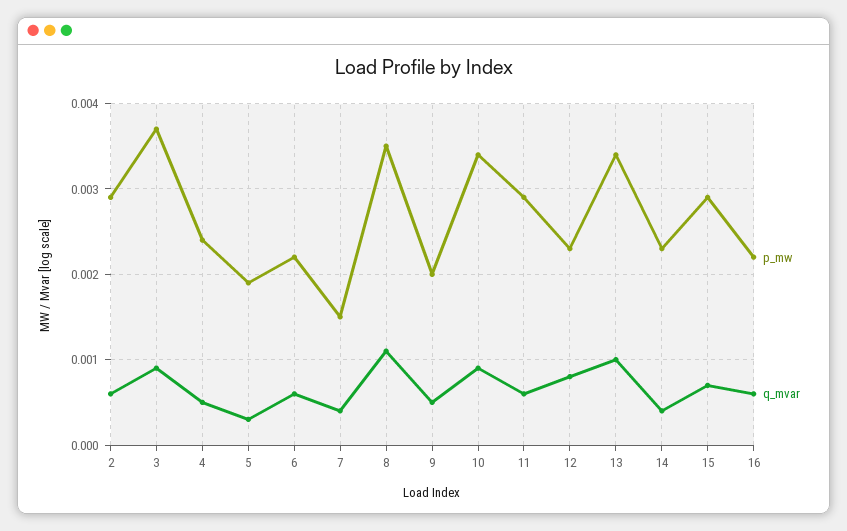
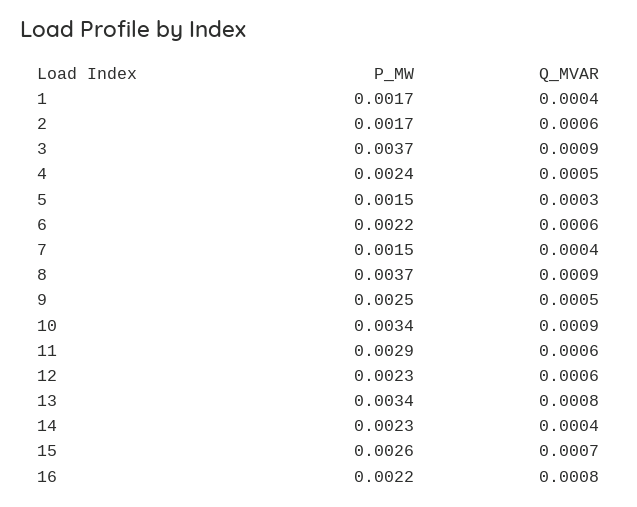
p_mw, 2: 0.0029 -> 0.0017
p_mw, 5: 0.0019 -> 0.0015
p_mw, 8: 0.0035 -> 0.0037
q_mvar, 8: 0.0011 -> 0.0009
p_mw, 9: 0.002 -> 0.0025
q_mvar, 12: 0.0008 -> 0.0006
q_mvar, 13: 0.001 -> 0.0008
p_mw, 15: 0.0029 -> 0.0026
q_mvar, 16: 0.0006 -> 0.0008
p_mw, 1: none -> 0.0017
q_mvar, 1: none -> 0.0004

